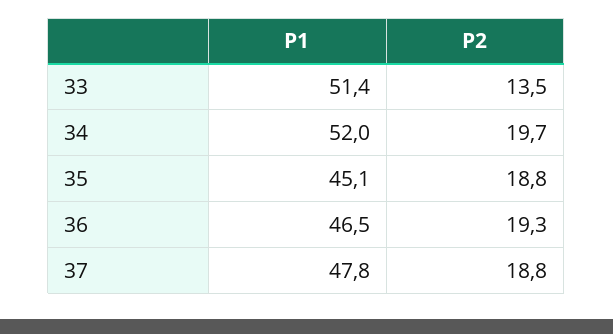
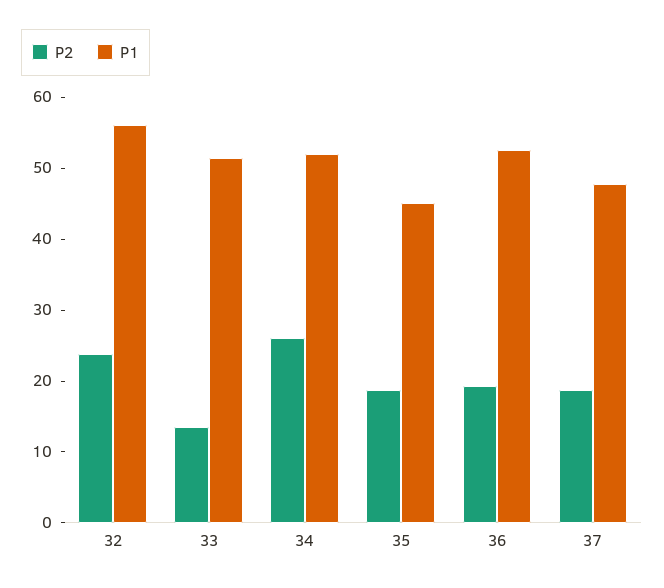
P2, 34: 19.7 -> 26
P1, 36: 46.5 -> 52
P2, 32: none -> 24
P1, 32: none -> 56

